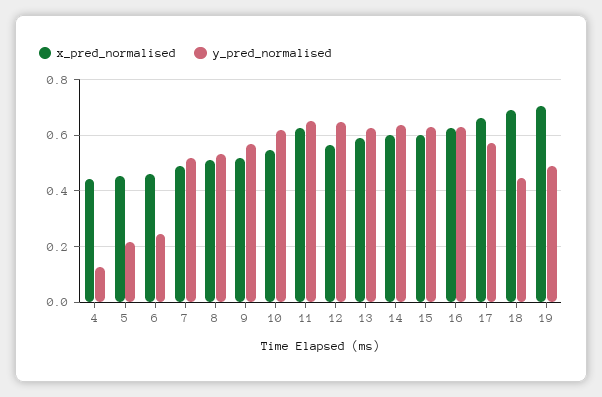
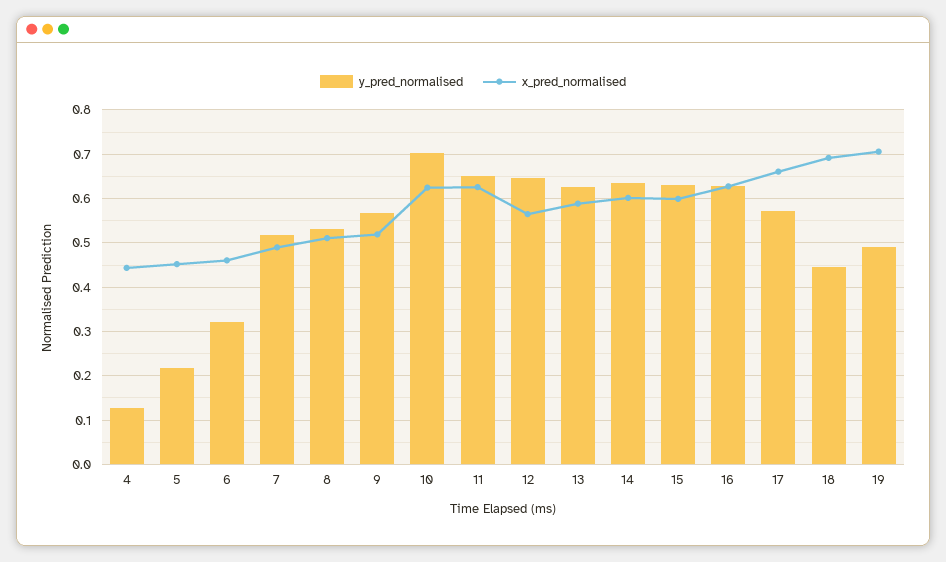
y_pred_normalised, 6: 0.25 -> 0.32
x_pred_normalised, 10: 0.55 -> 0.62
y_pred_normalised, 10: 0.625 -> 0.7

